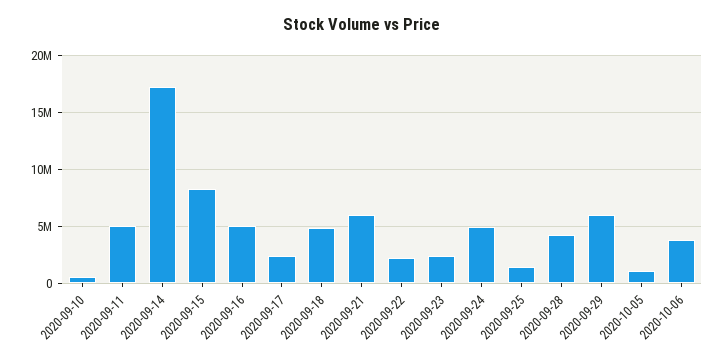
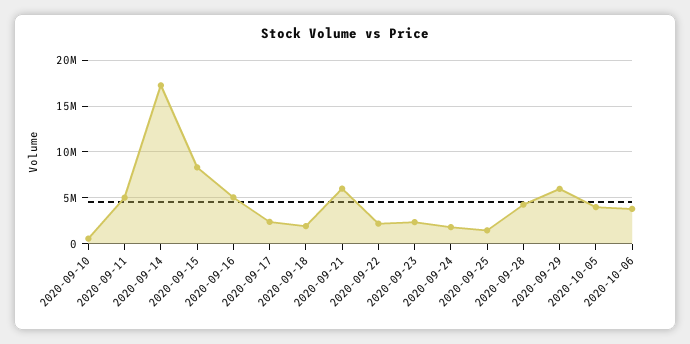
2020-09-18: 5000000 -> 2000000
2020-09-24: 5000000 -> 2000000
2020-10-05: 1000000 -> 4000000

